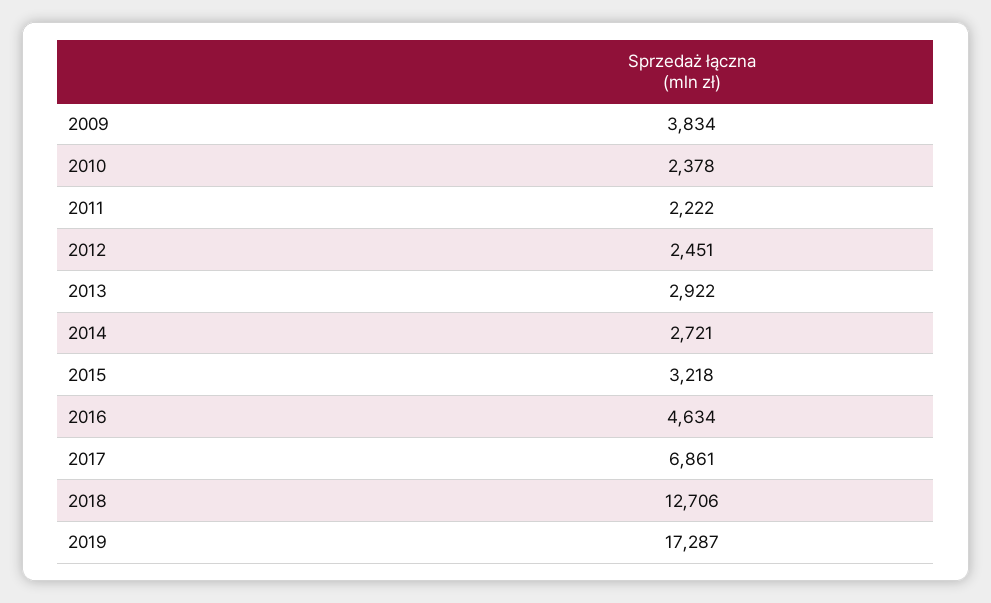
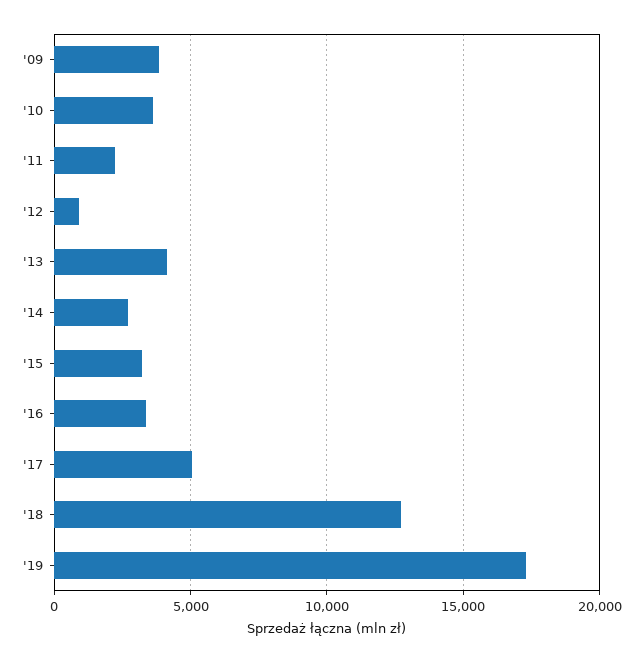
2010: 2378 -> 3500
2012: 2451 -> 1000
2013: 2922 -> 4000
2016: 4634 -> 3500
2017: 6861 -> 5000

